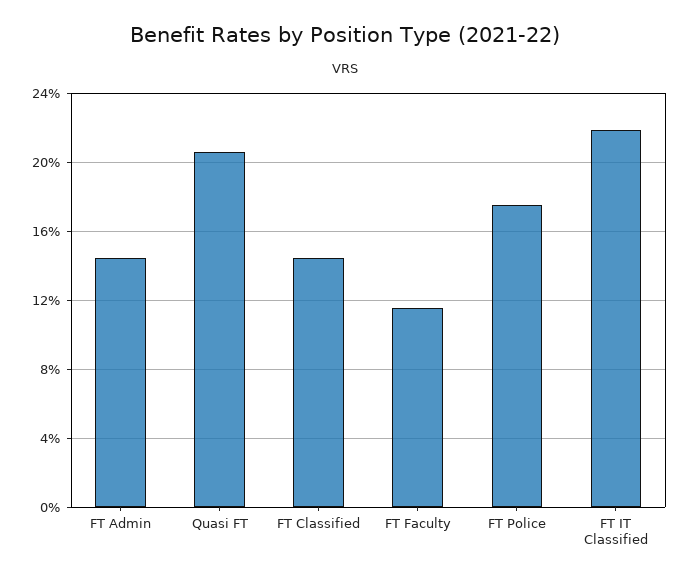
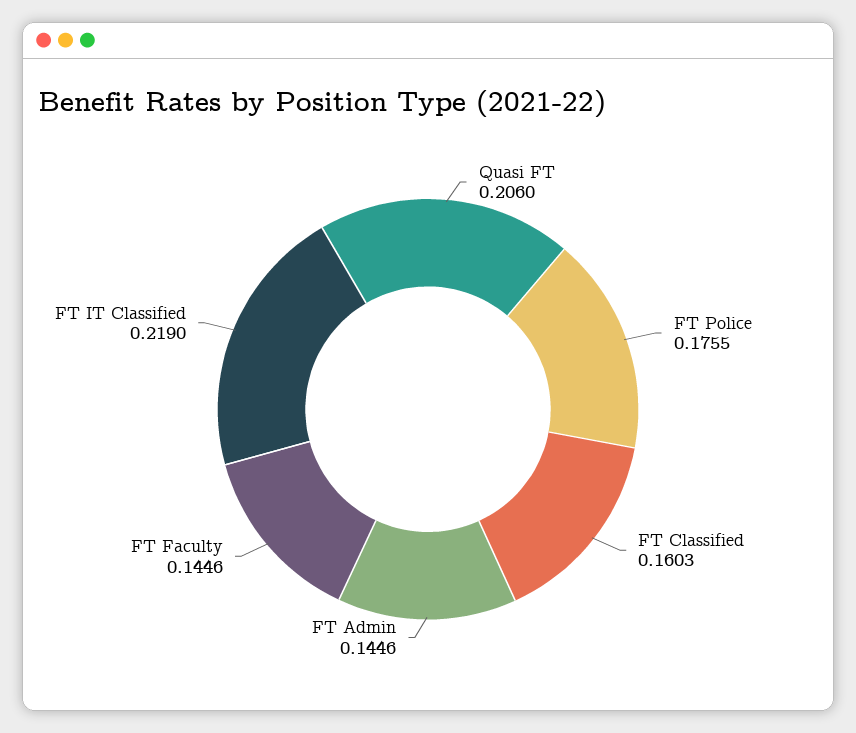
FT Classified: 0.145 -> 0.1603
FT Faculty: 0.115 -> 0.1446

